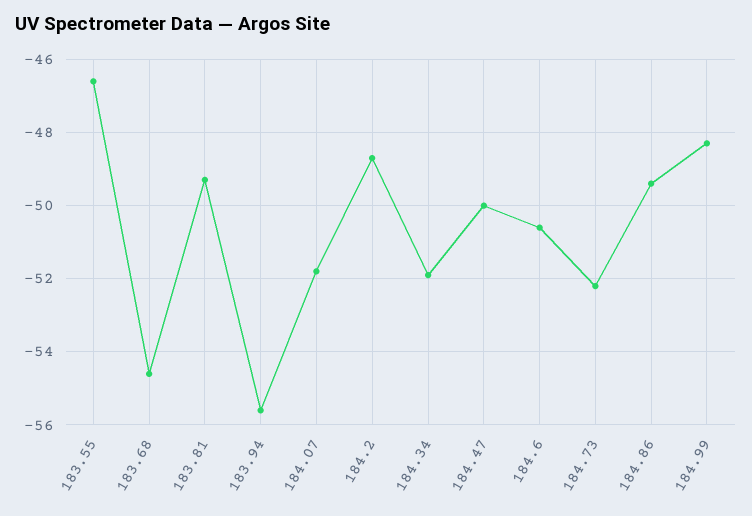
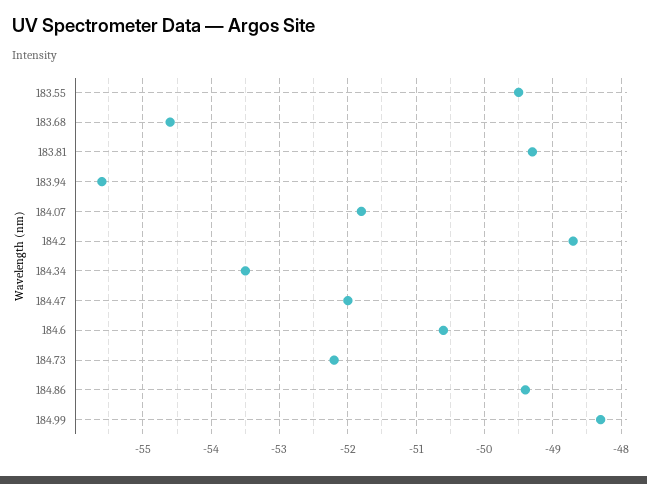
183.55: -46.5 -> -49.5
184.34: -52 -> -53.5
184.47: -50 -> -52

